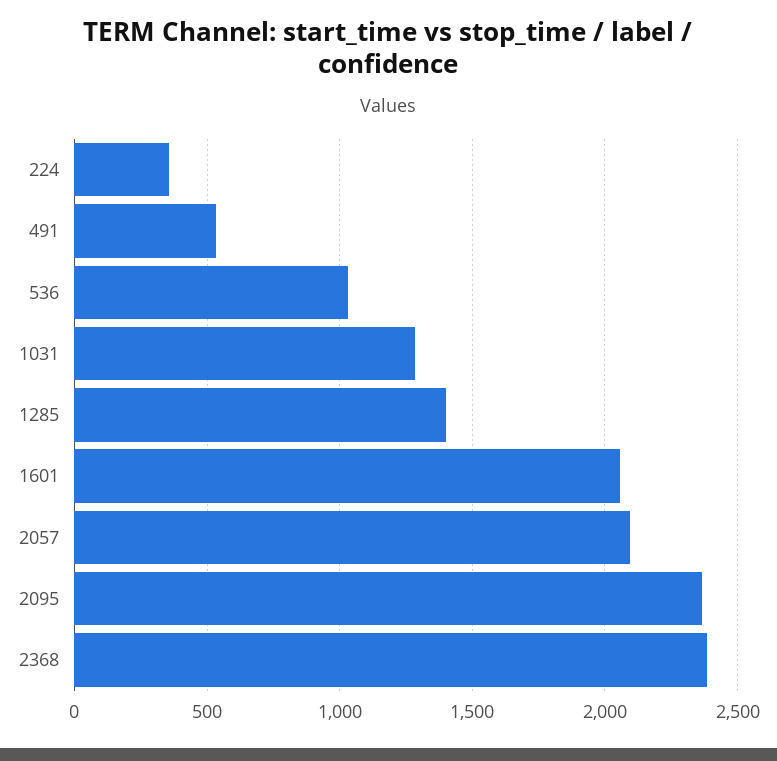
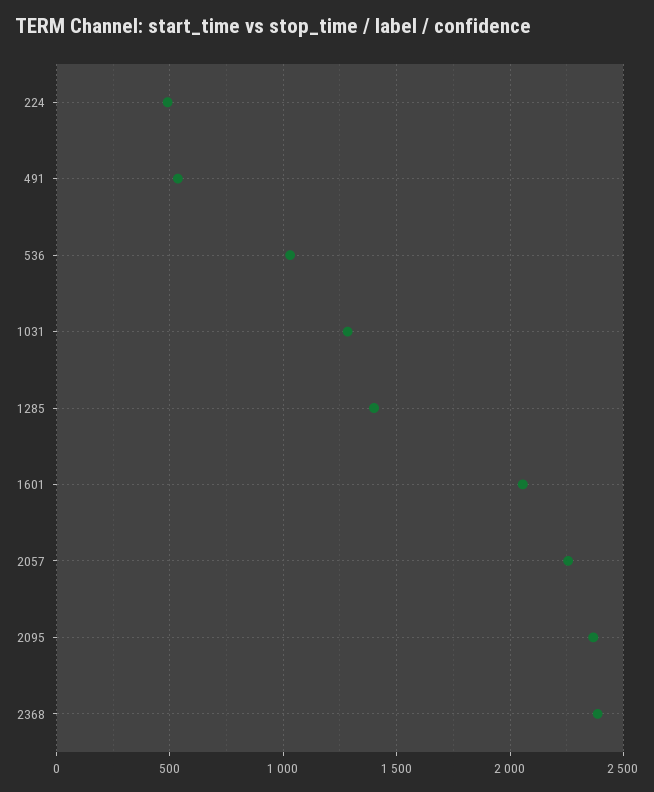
224: 350 -> 500
2057: 2100 -> 2250

